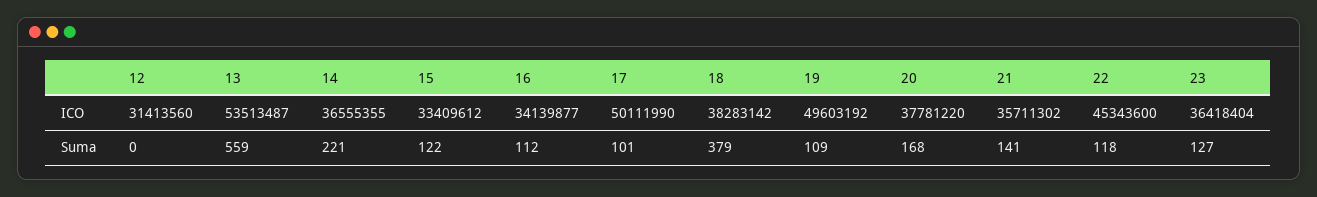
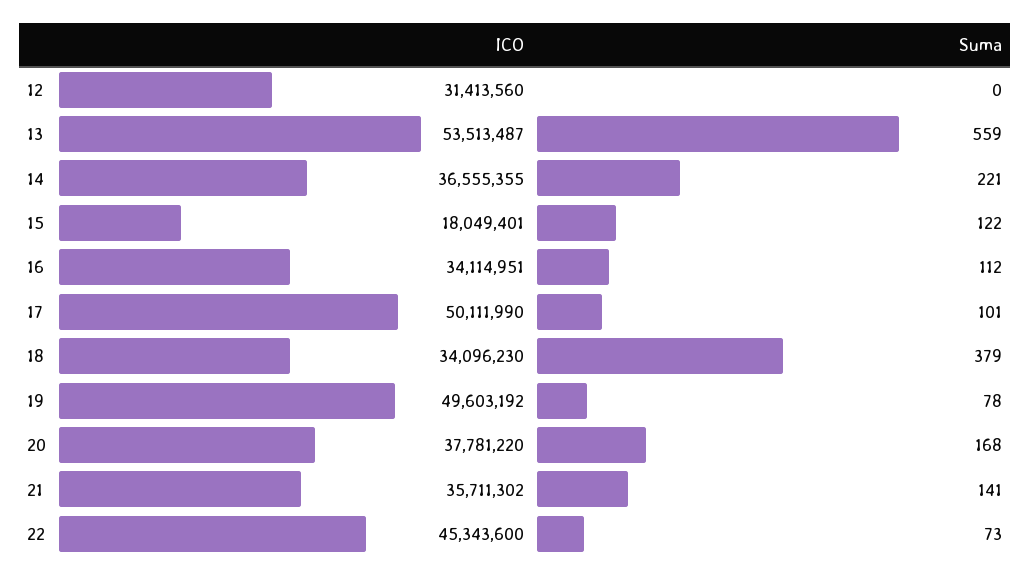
15, ICO: 33409612 -> 18049401
16, ICO: 34139877 -> 34114951
18, ICO: 38283142 -> 34096230
23, ICO: 36418404 -> none
19, Suma: 109 -> 78
22, Suma: 118 -> 73
23, Suma: 127 -> none

